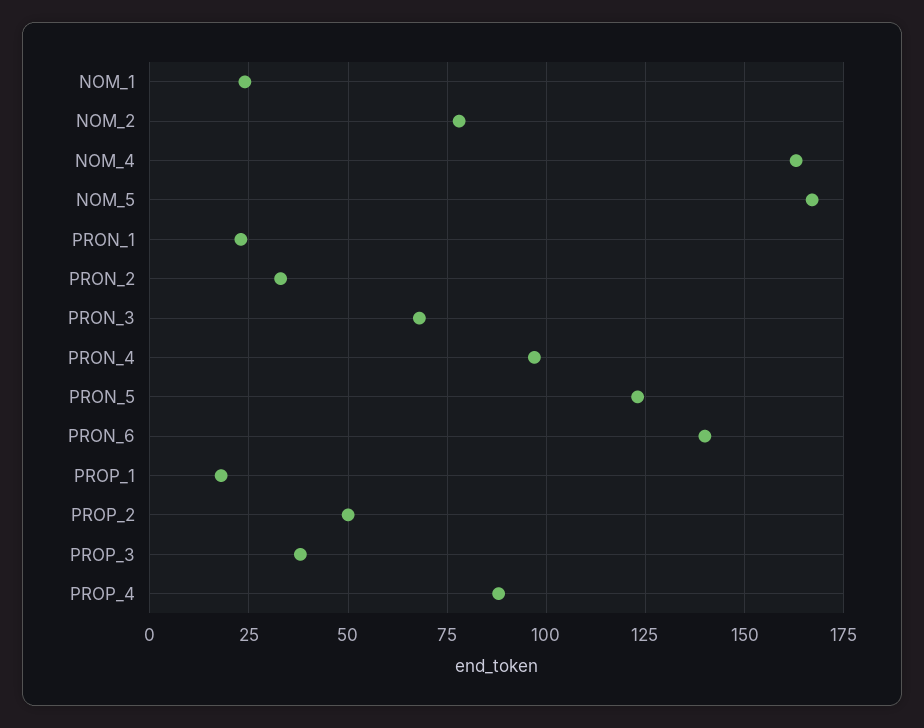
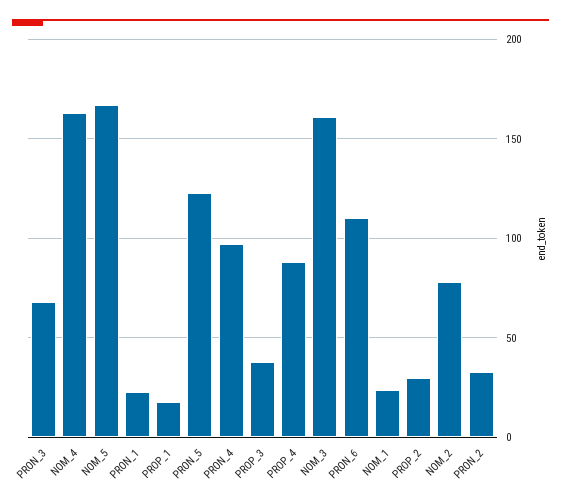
PRON_6: 140 -> 110
PROP_2: 50 -> 30
NOM_3: none -> 160

